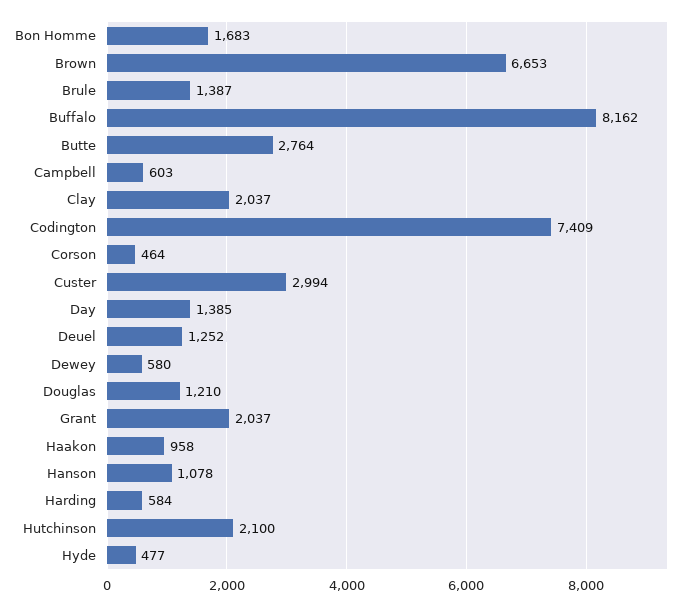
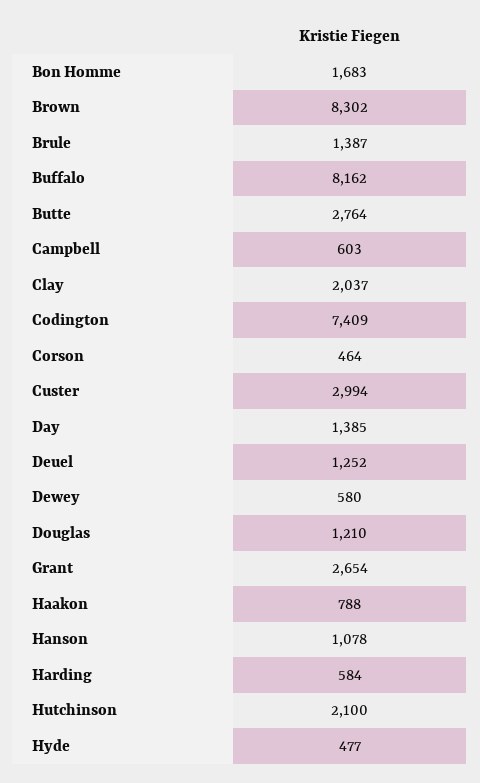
Brown: 6653 -> 8302
Grant: 2037 -> 2654
Haakon: 958 -> 788

